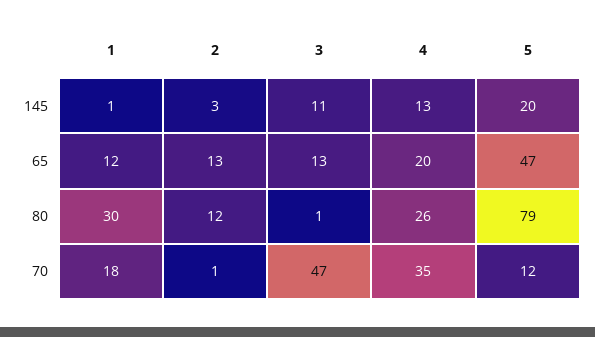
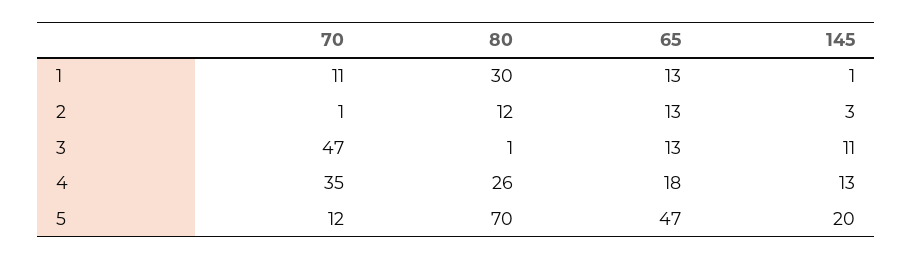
1, 65: 12 -> 13
4, 65: 20 -> 18
5, 80: 79 -> 70
1, 70: 18 -> 11

